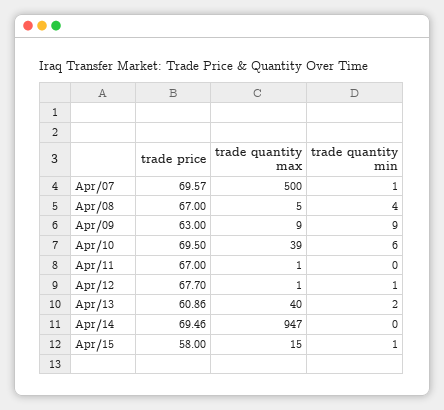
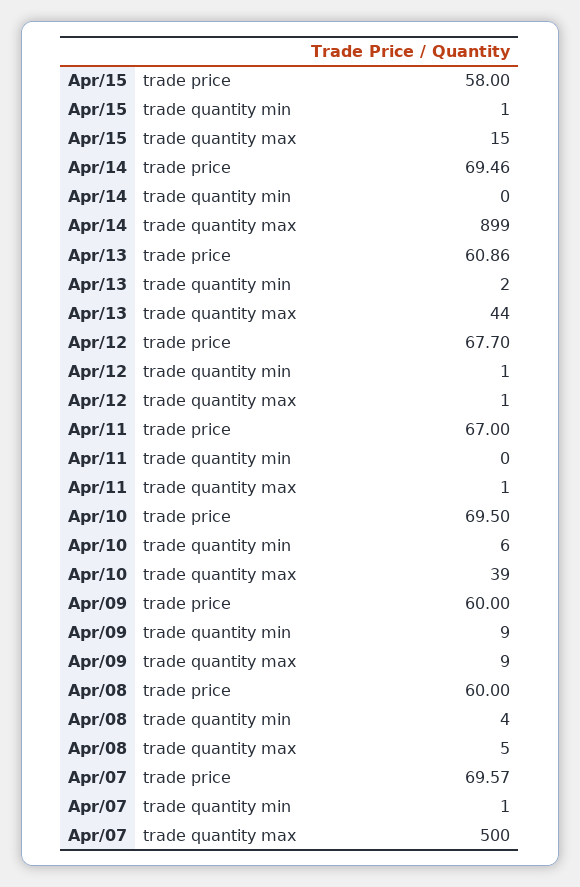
trade price, Apr/08: 67 -> 60
trade price, Apr/09: 63 -> 60
trade quantity max, Apr/13: 40 -> 44
trade quantity max, Apr/14: 947 -> 899

